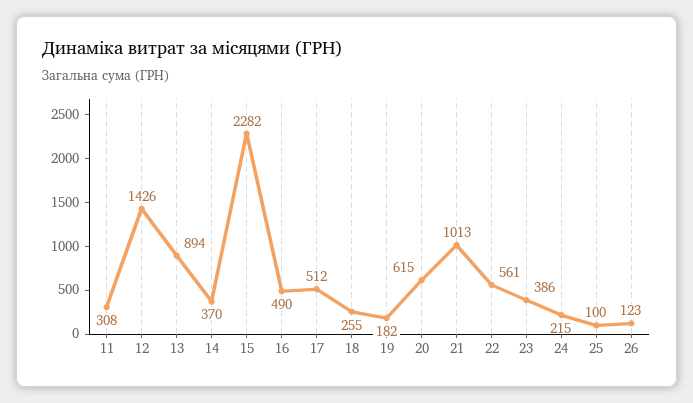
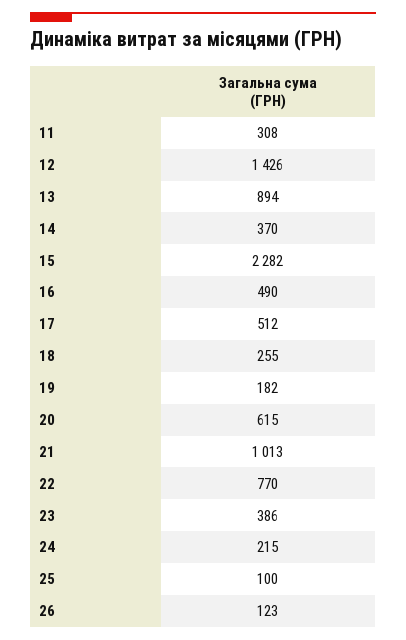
22: 561 -> 770

